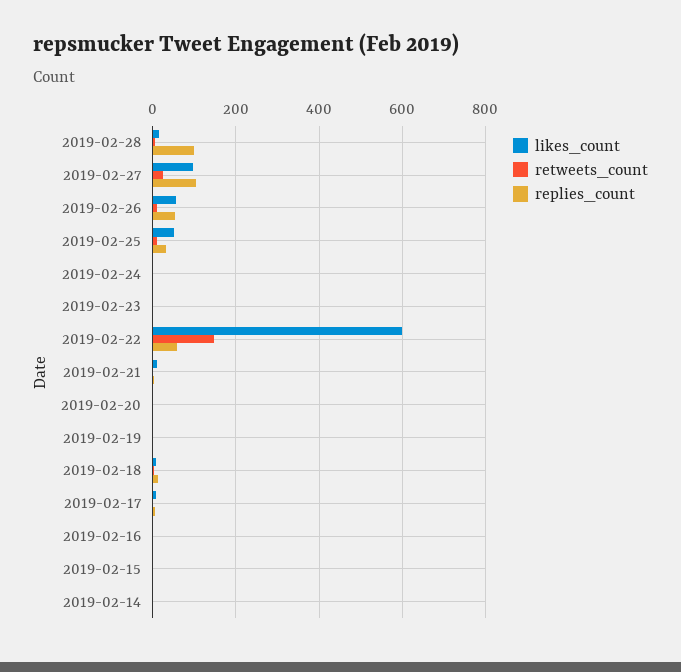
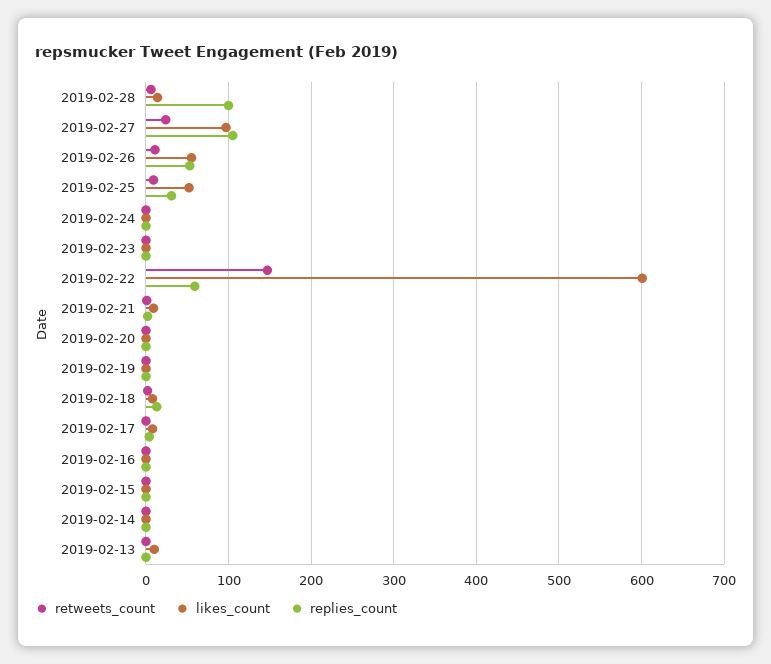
retweets_count, 2019-02-13: none -> 0
likes_count, 2019-02-13: none -> 10
replies_count, 2019-02-13: none -> 0

